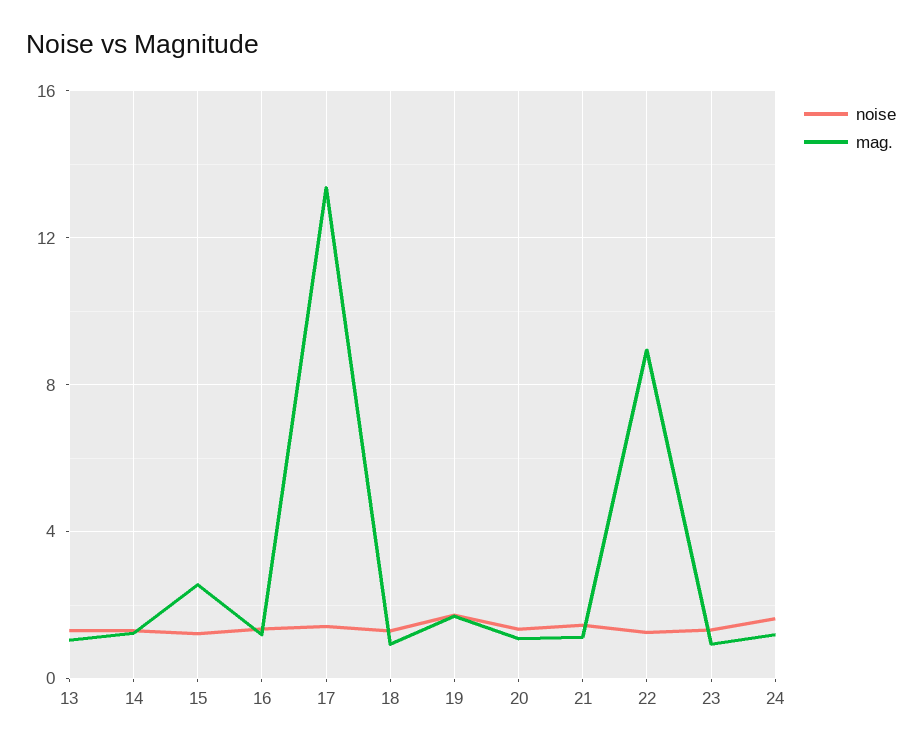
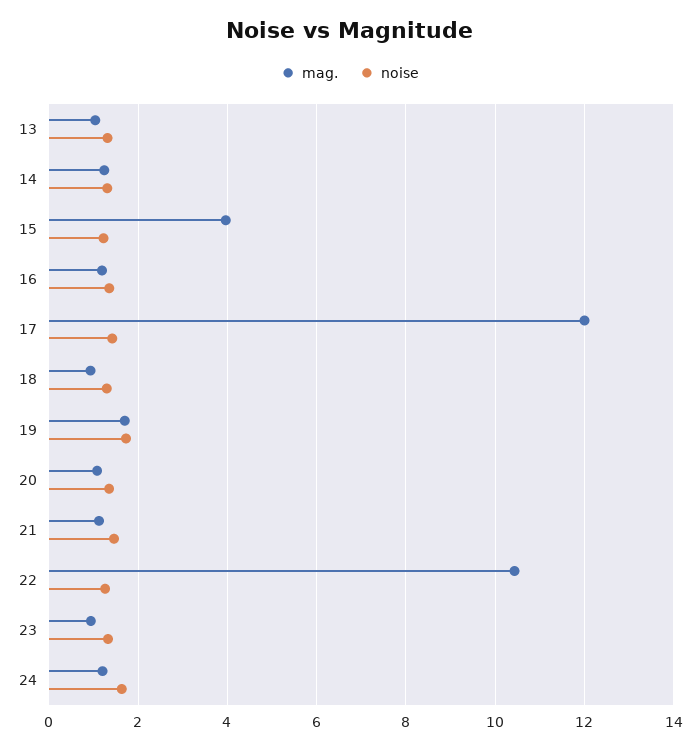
mag., 15: 2.5 -> 4
mag., 17: 13.5 -> 12
mag., 22: 9 -> 10.4

